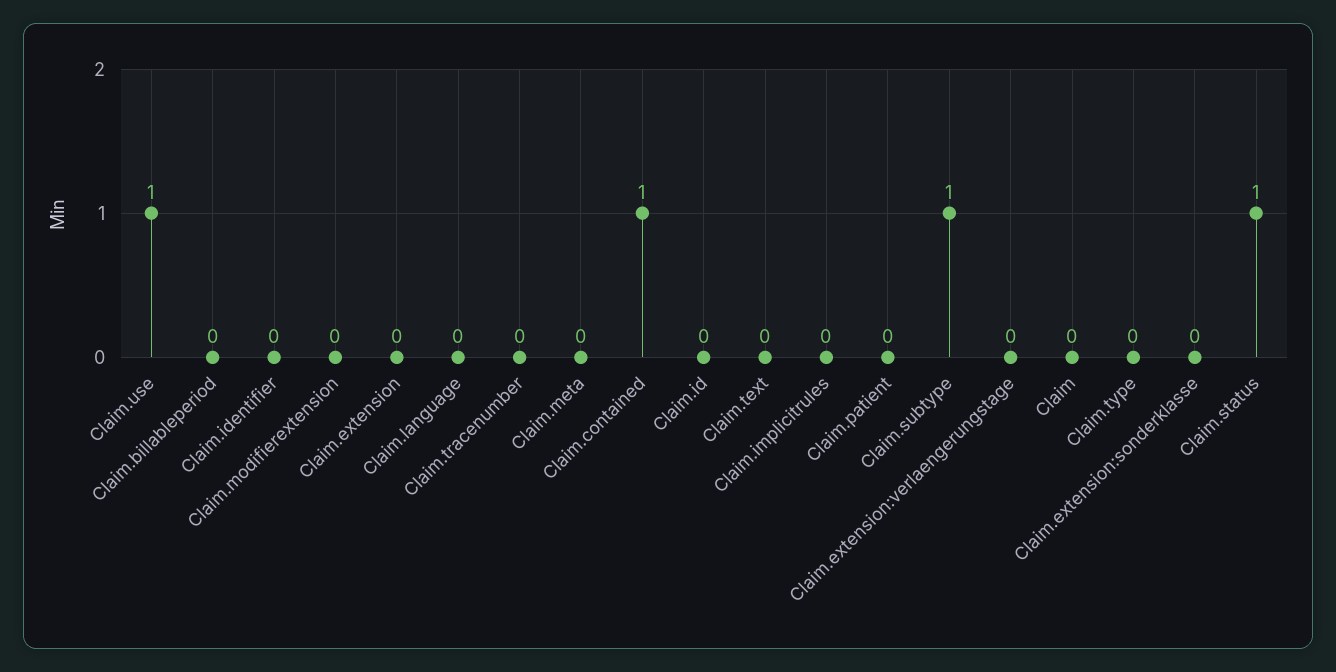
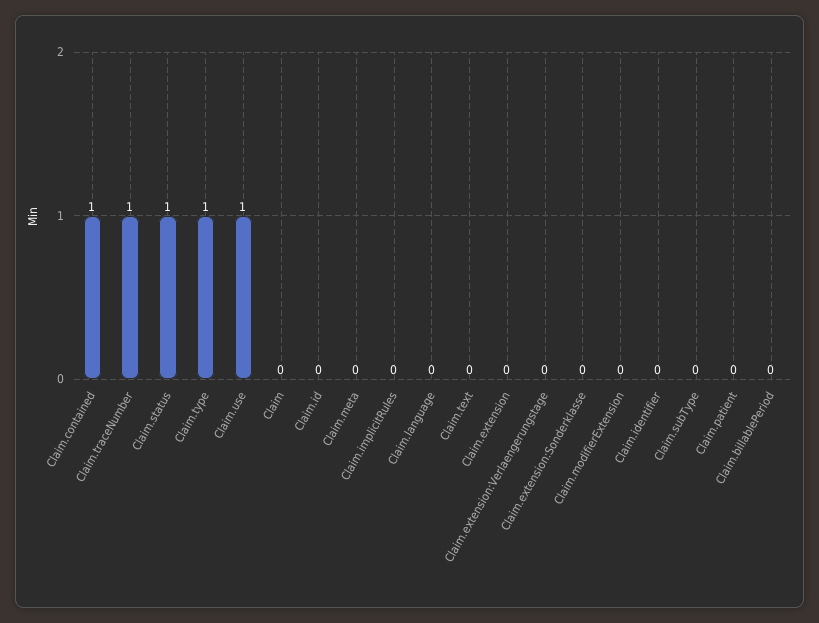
Claim.tracenumber: 0 -> 1
Claim.subtype: 1 -> 0
Claim.type: 0 -> 1

